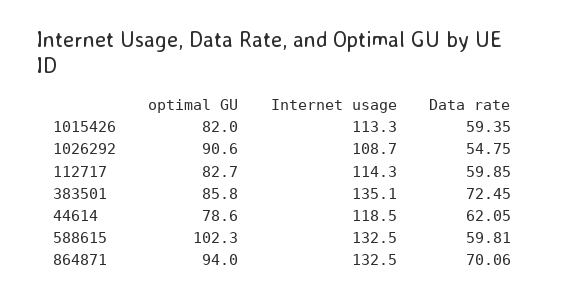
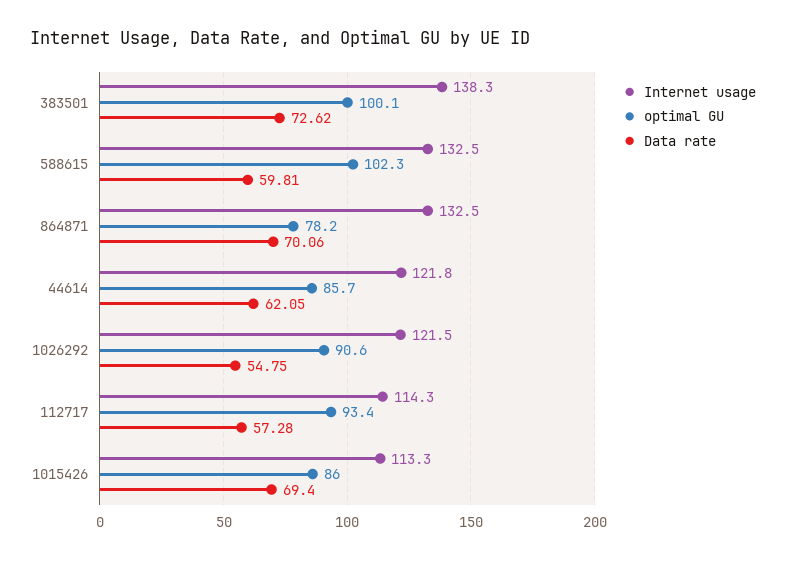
optimal GU, 1015426: 82 -> 86
Data rate, 1015426: 59.35 -> 69.4
Internet usage, 1026292: 108.7 -> 121.5
optimal GU, 112717: 82.7 -> 93.4
Data rate, 112717: 59.85 -> 57.28
optimal GU, 383501: 85.8 -> 100.1
Internet usage, 383501: 135.1 -> 138.3
Data rate, 383501: 72.45 -> 72.62
optimal GU, 44614: 78.6 -> 85.7
Internet usage, 44614: 118.5 -> 121.8
optimal GU, 864871: 94 -> 78.2

